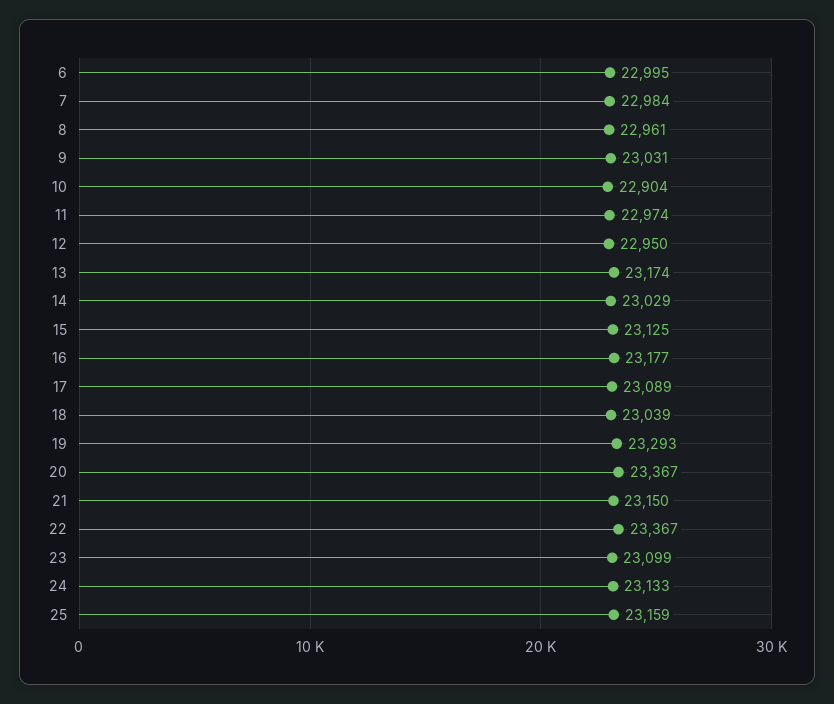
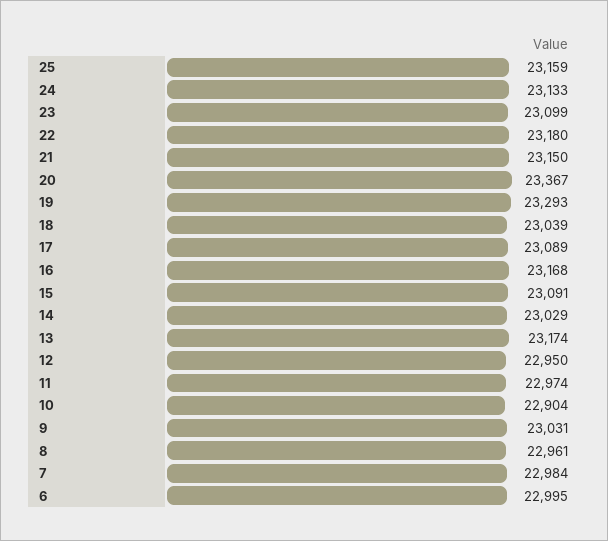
15: 23125 -> 23091
16: 23177 -> 23168
22: 23367 -> 23180

